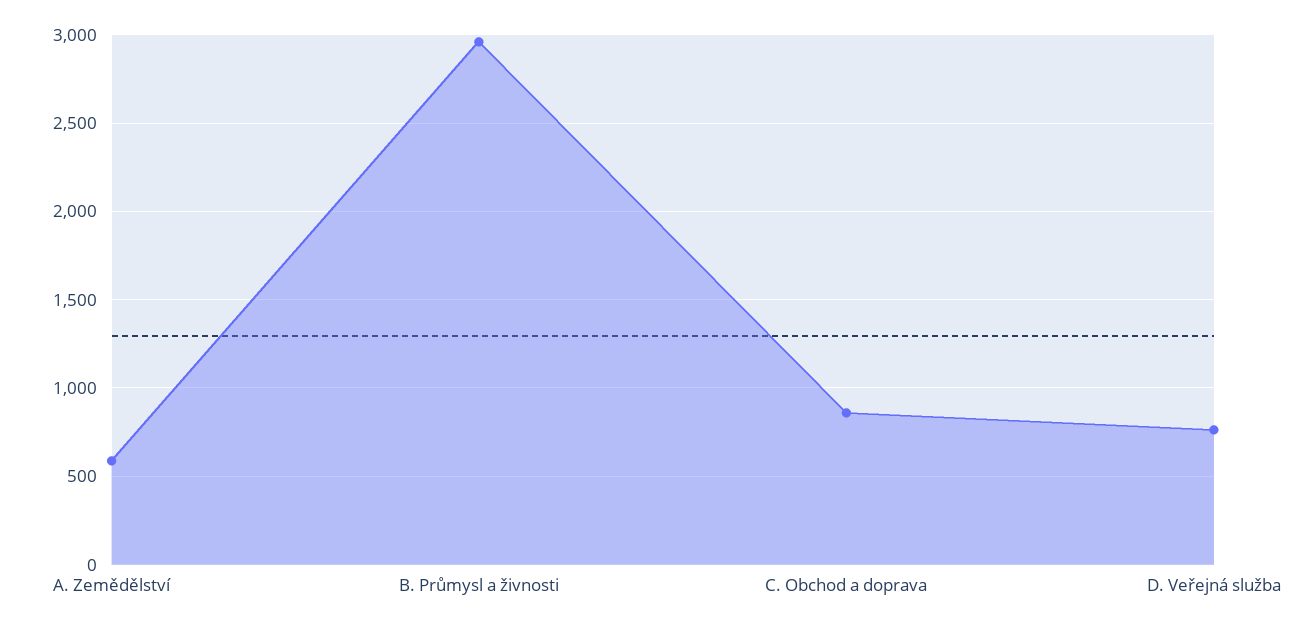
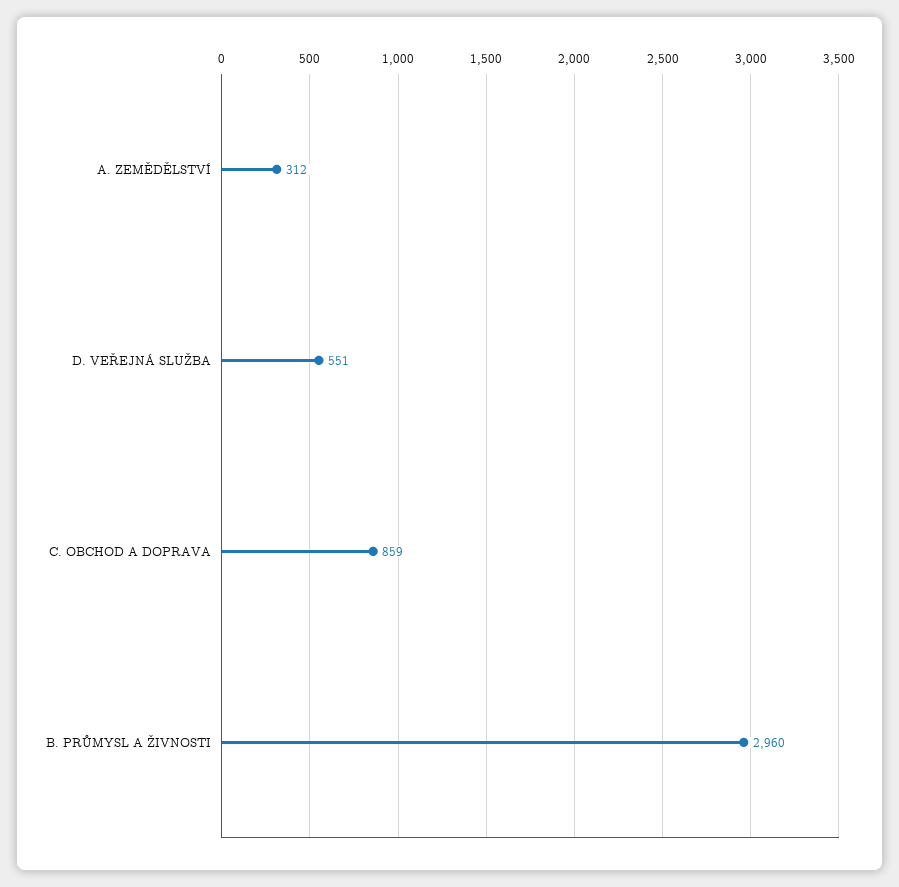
A. Zemědělství: 600 -> 312
D. Veřejná služba: 750 -> 551

